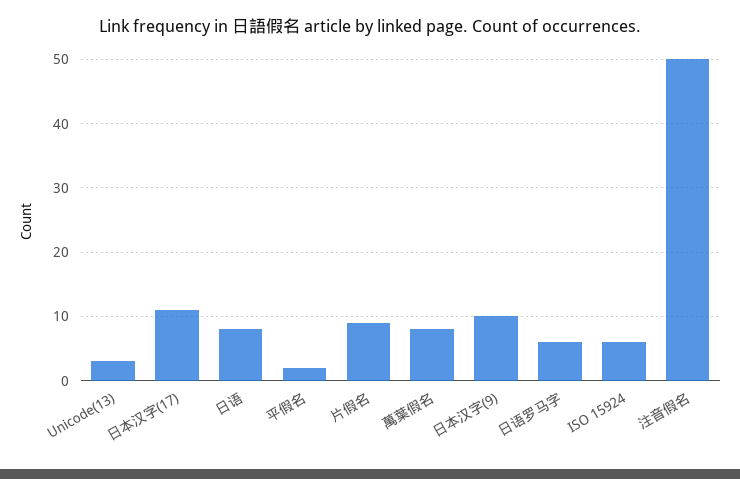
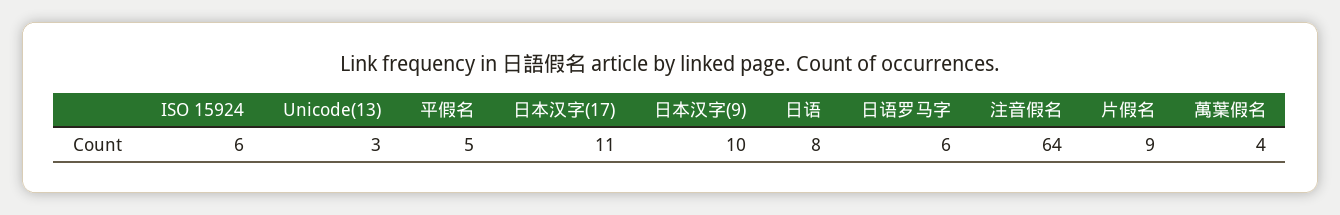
平假名: 2 -> 5
萬葉假名: 8 -> 4
注音假名: 50 -> 64

